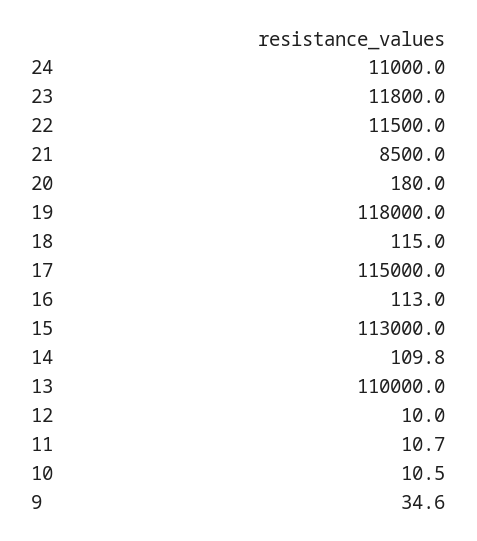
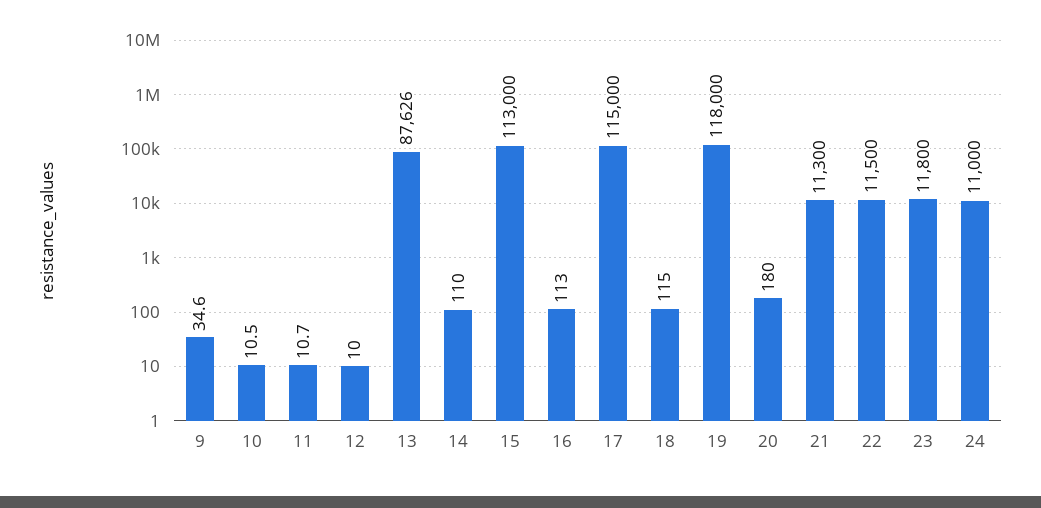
21: 8500 -> 11300
14: 109.8 -> 110
13: 110000 -> 87626

